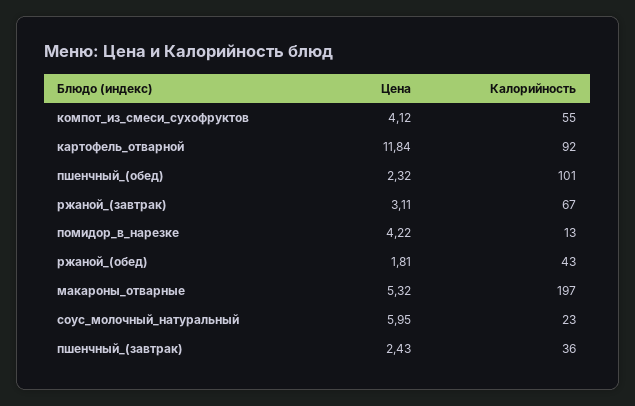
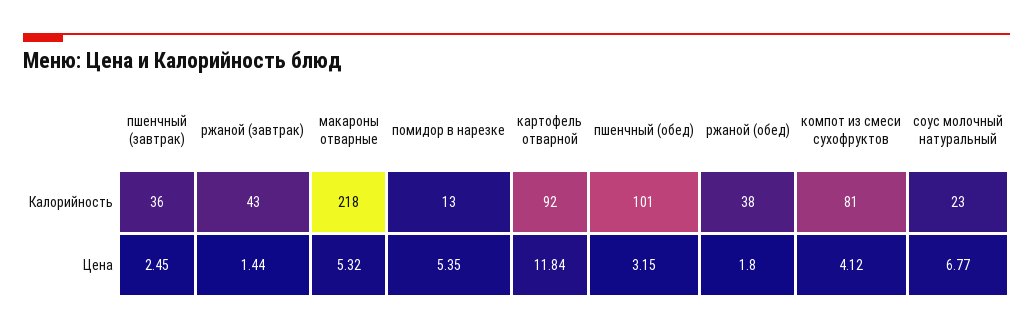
Калорийность, компот_из_смеси_сухофруктов: 55 -> 81
Цена, пшенчный_(обед): 2.32 -> 3.15
Цена, ржаной_(завтрак): 3.11 -> 1.44
Калорийность, ржаной_(завтрак): 67 -> 43
Цена, помидор_в_нарезке: 4.22 -> 5.35
Цена, ржаной_(обед): 1.81 -> 1.8
Калорийность, ржаной_(обед): 43 -> 38
Калорийность, макароны_отварные: 197 -> 218
Цена, соус_молочный_натуральный: 5.95 -> 6.77
Цена, пшенчный_(завтрак): 2.43 -> 2.45

